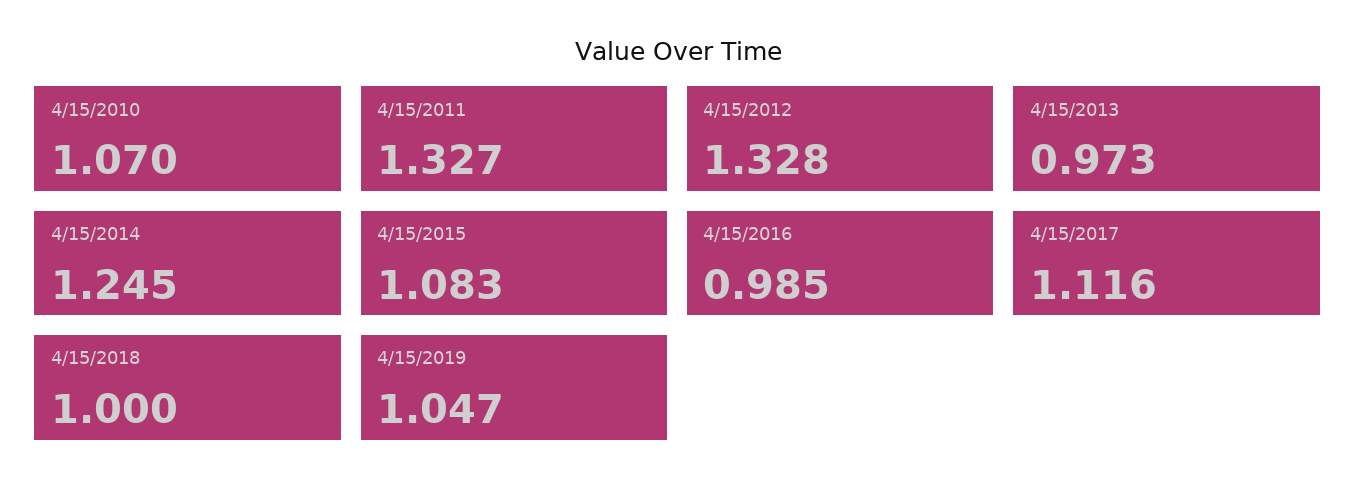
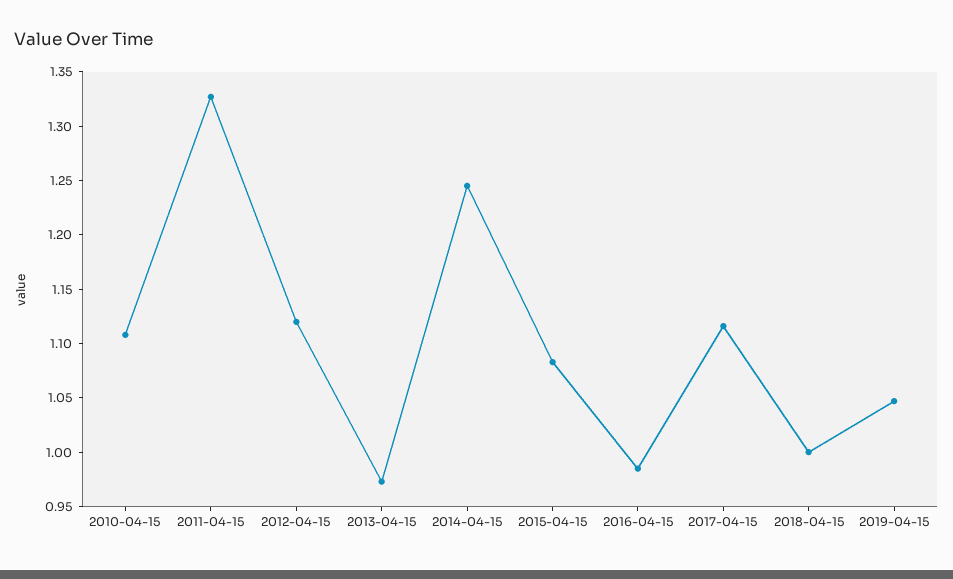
4/15/2010: 1.07 -> 1.11
4/15/2012: 1.328 -> 1.12

